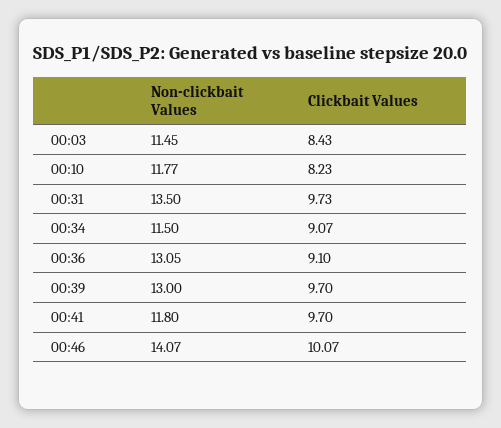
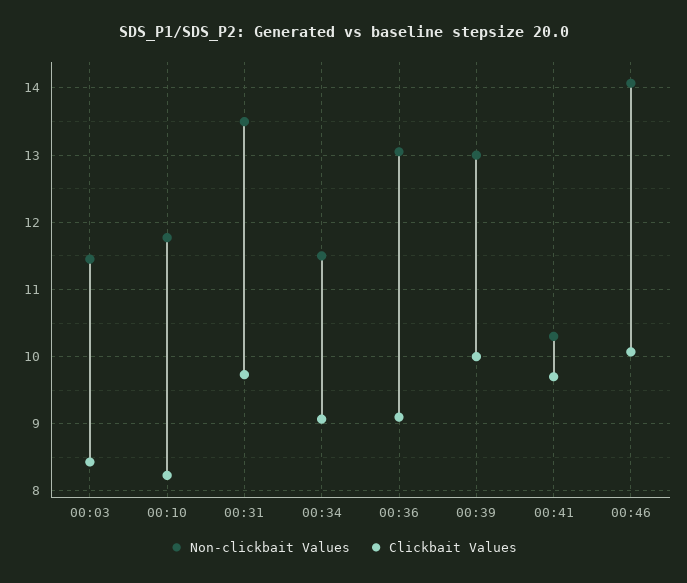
Clickbait Values, 00:39: 9.7 -> 10
Non-clickbait Values, 00:41: 11.8 -> 10.3

